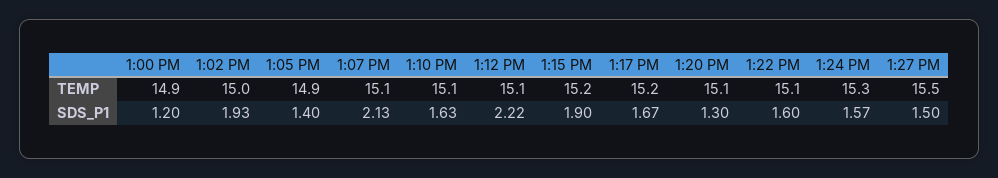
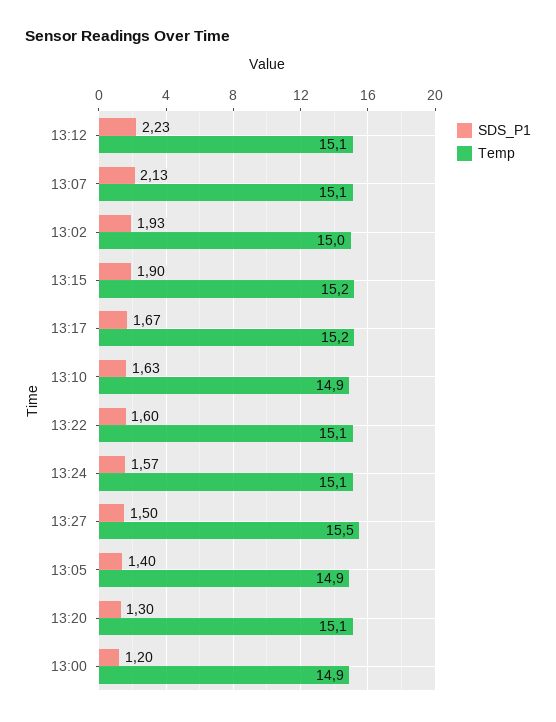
TEMP, 1:10 PM: 15.1 -> 14.9
TEMP, 1:24 PM: 15.3 -> 15.1
SDS_P1, 1:12 PM: 2.22 -> 2.23

